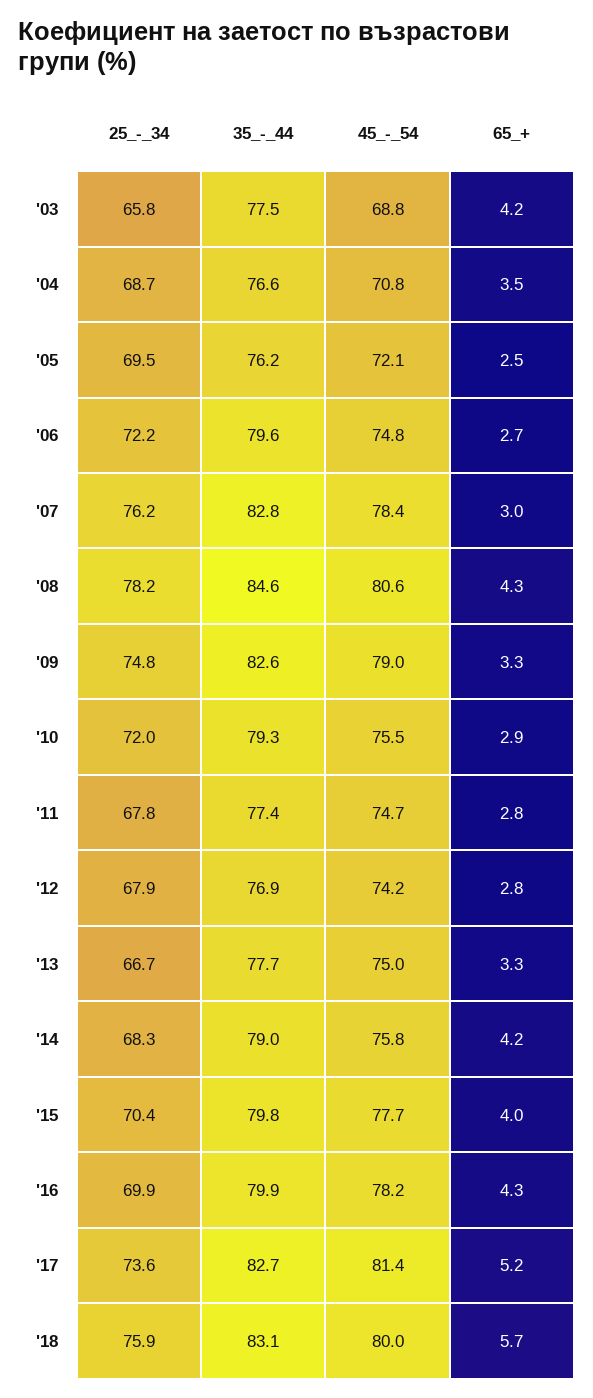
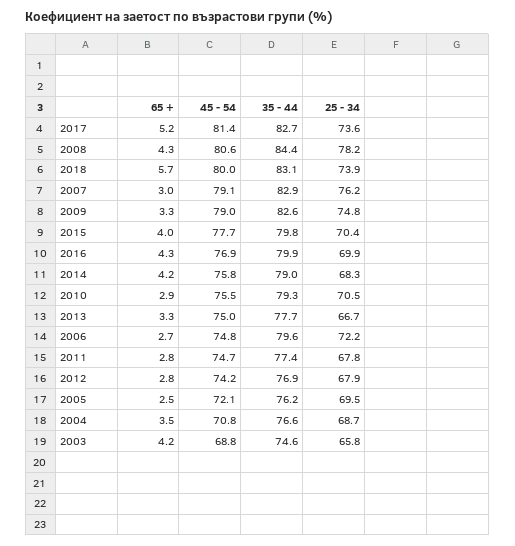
35_-_44, '03: 77.5 -> 74.6
35_-_44, '07: 82.8 -> 82.9
45_-_54, '07: 78.4 -> 79.1
35_-_44, '08: 84.6 -> 84.4
25_-_34, '10: 72 -> 70.5
45_-_54, '16: 78.2 -> 76.9
25_-_34, '18: 75.9 -> 73.9

